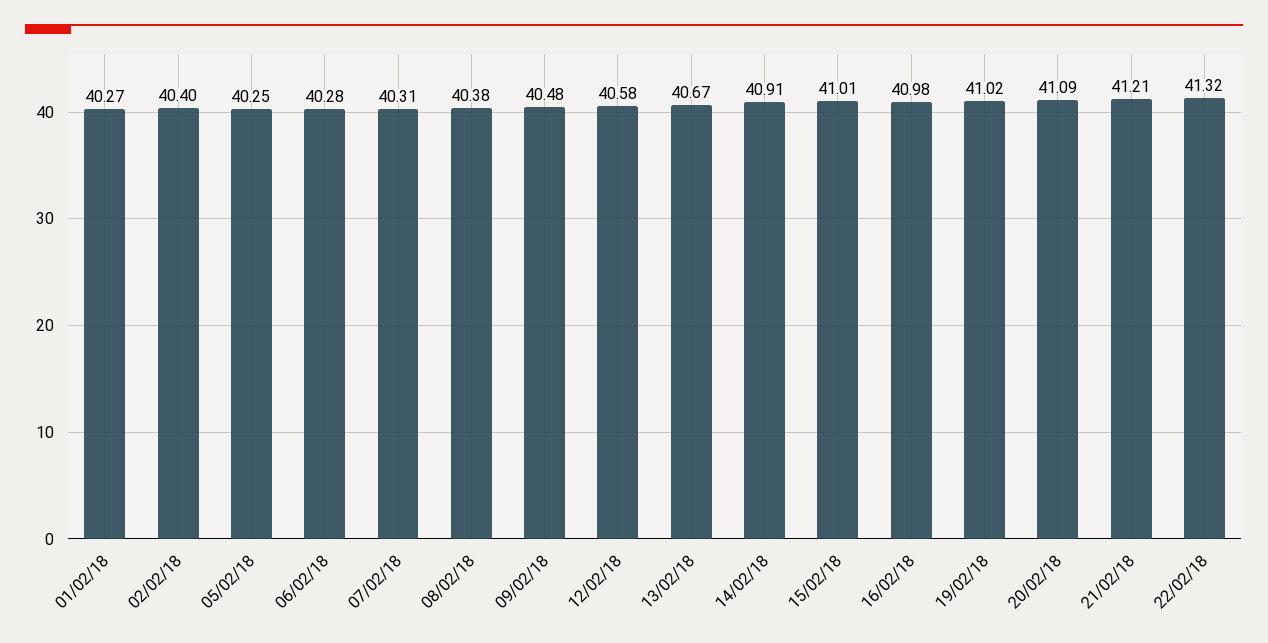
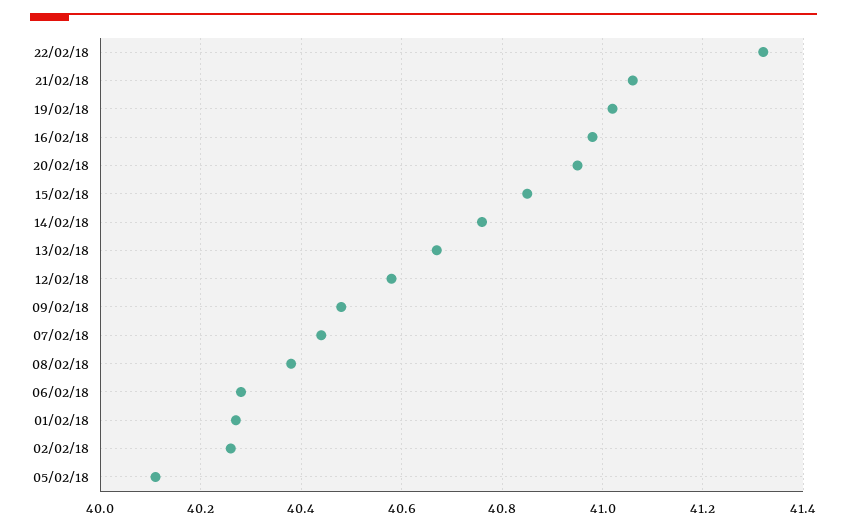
02/02/18: 40.4 -> 40.25
05/02/18: 40.25 -> 40.1
07/02/18: 40.31 -> 40.45
14/02/18: 40.91 -> 40.75
15/02/18: 41.01 -> 40.85
20/02/18: 41.09 -> 40.95
21/02/18: 41.21 -> 41.05

